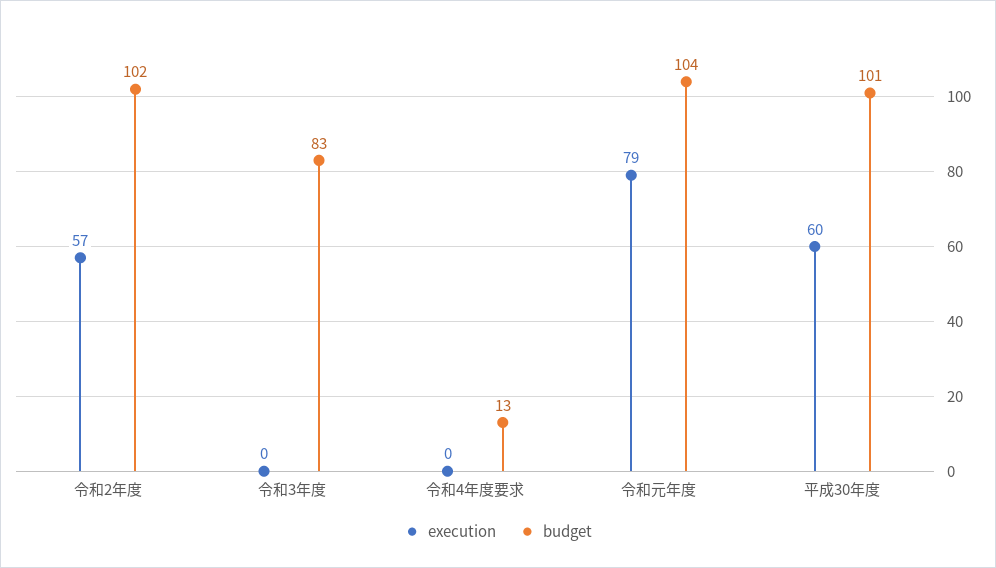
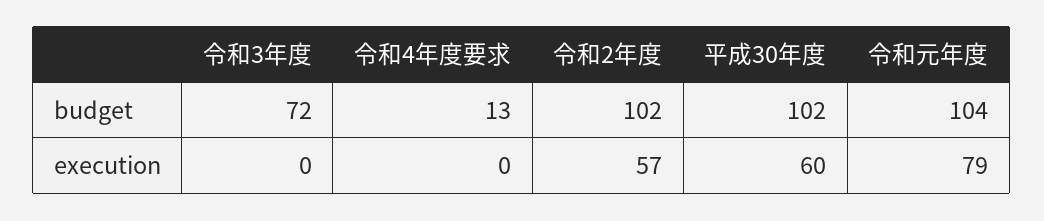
budget, 令和3年度: 83 -> 72
budget, 平成30年度: 101 -> 102

